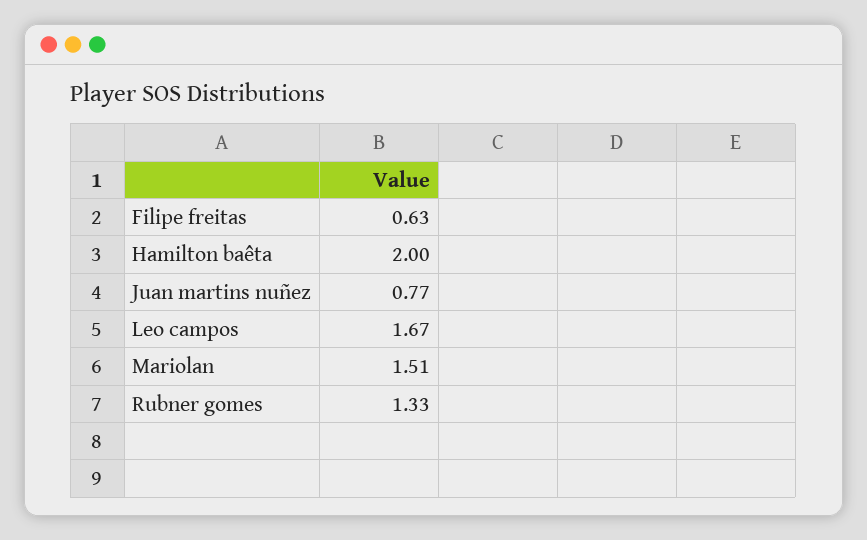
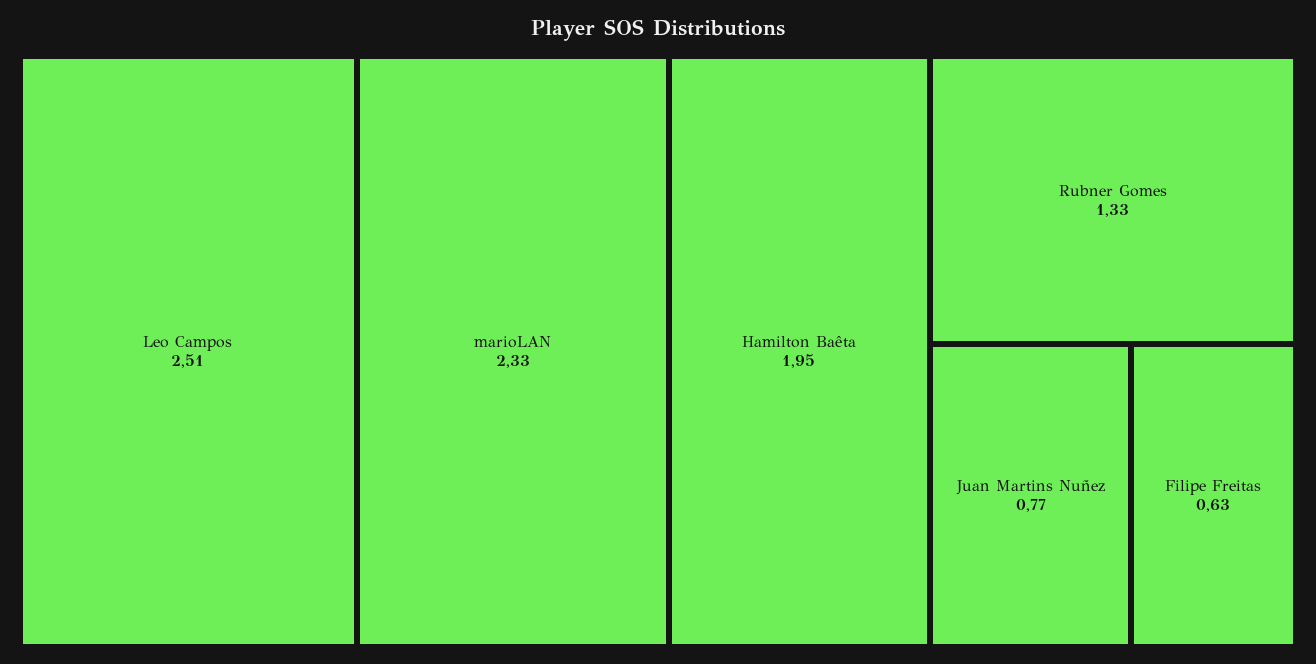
Hamilton baêta: 2 -> 1.95
Leo campos: 1.67 -> 2.51
Mariolan: 1.51 -> 2.33

